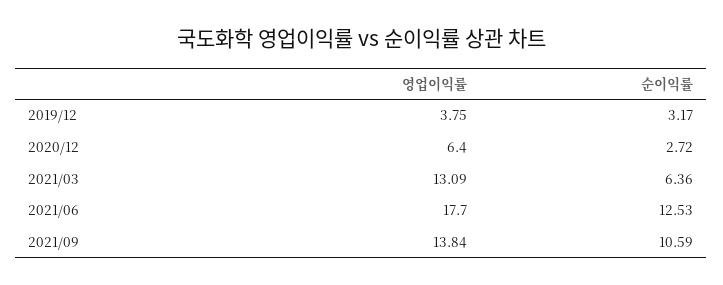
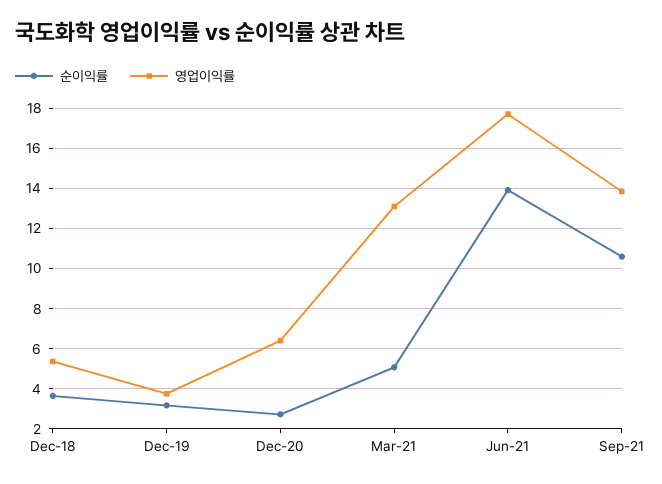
순이익률, 2021/03: 6.36 -> 5
순이익률, 2021/06: 12.53 -> 14
순이익률, Dec-18: none -> 3.5
영업이익률, Dec-18: none -> 5.5

